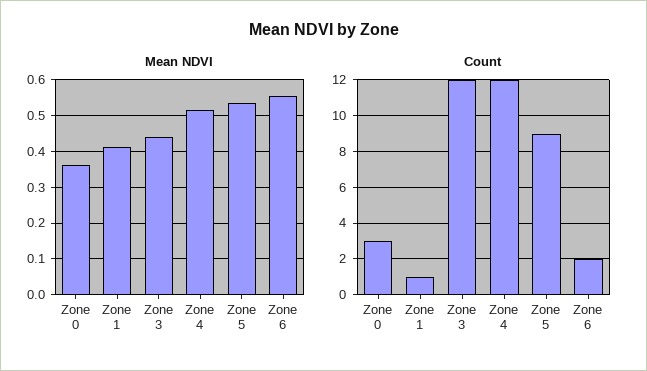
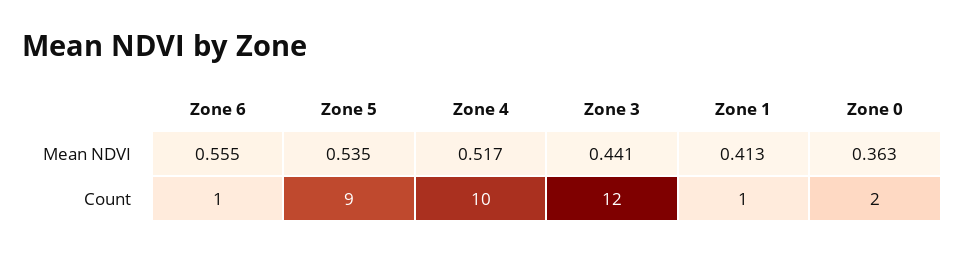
Count, Zone 0: 3 -> 2
Count, Zone 4: 12 -> 10
Count, Zone 6: 2 -> 1

